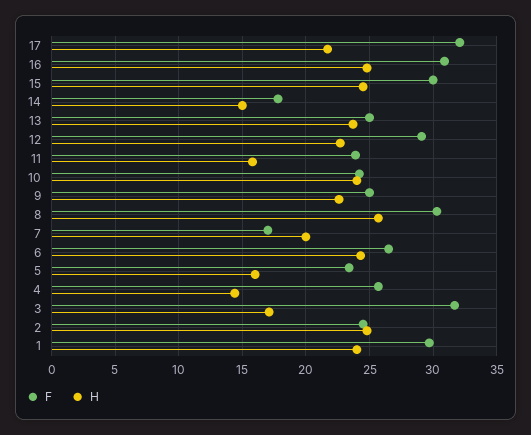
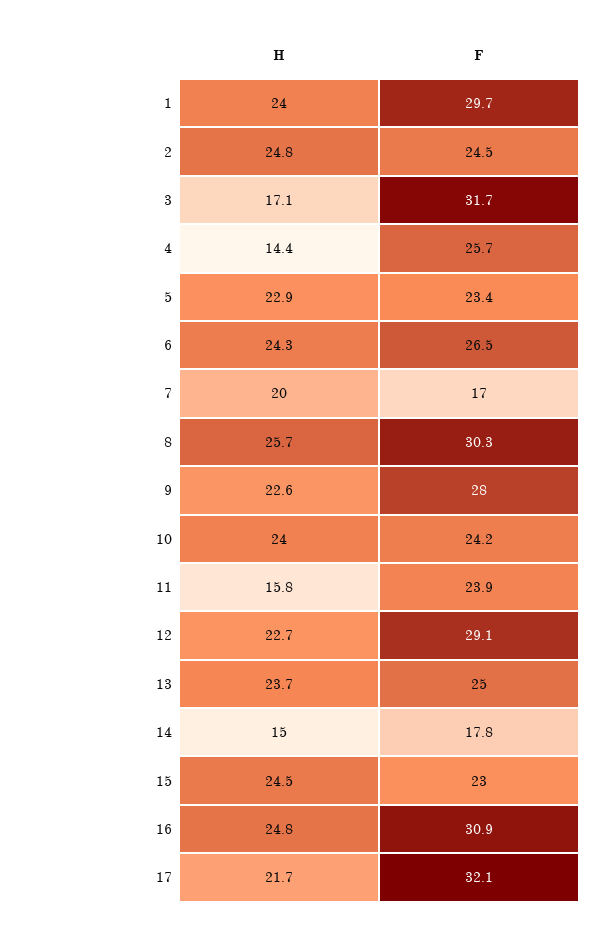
F, 15: 30 -> 23
F, 9: 25 -> 28
H, 5: 16 -> 22.9

